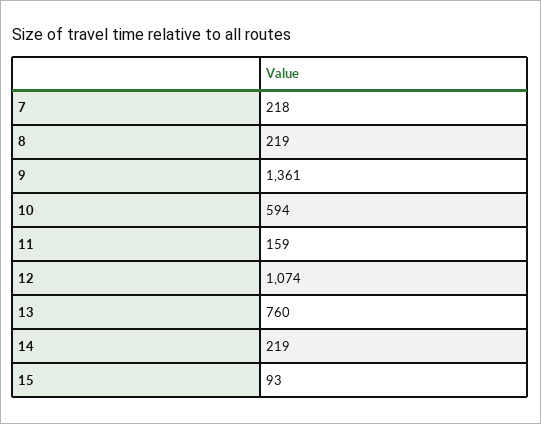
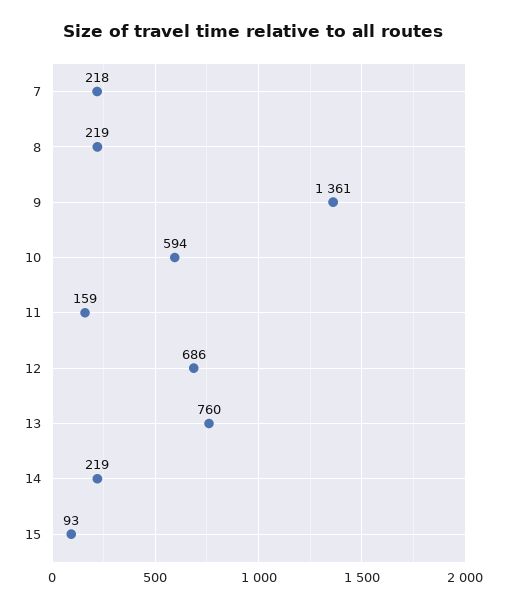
12: 1074 -> 686

